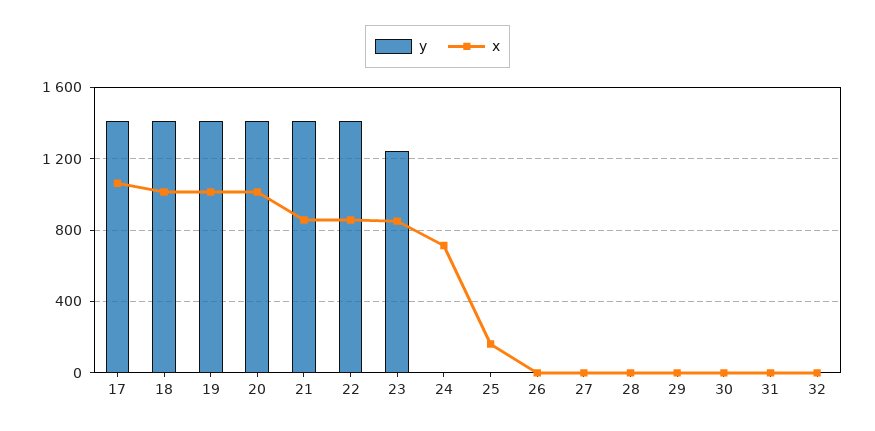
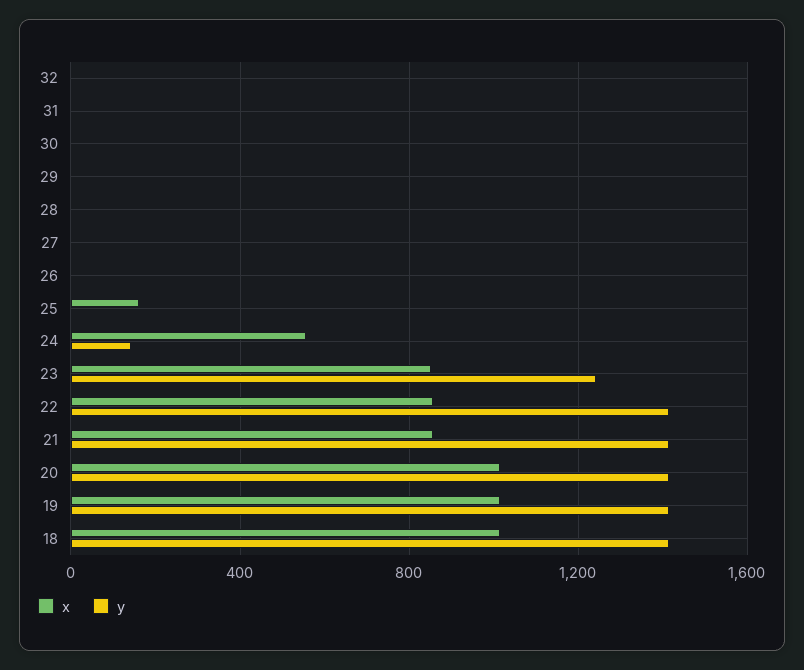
y, 17: 1400 -> none
x, 17: 1050 -> none
y, 24: 0 -> 150
x, 24: 700 -> 550

